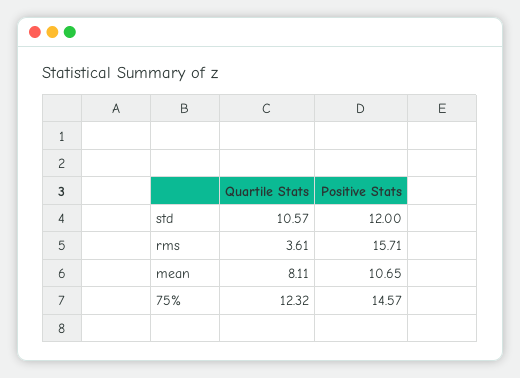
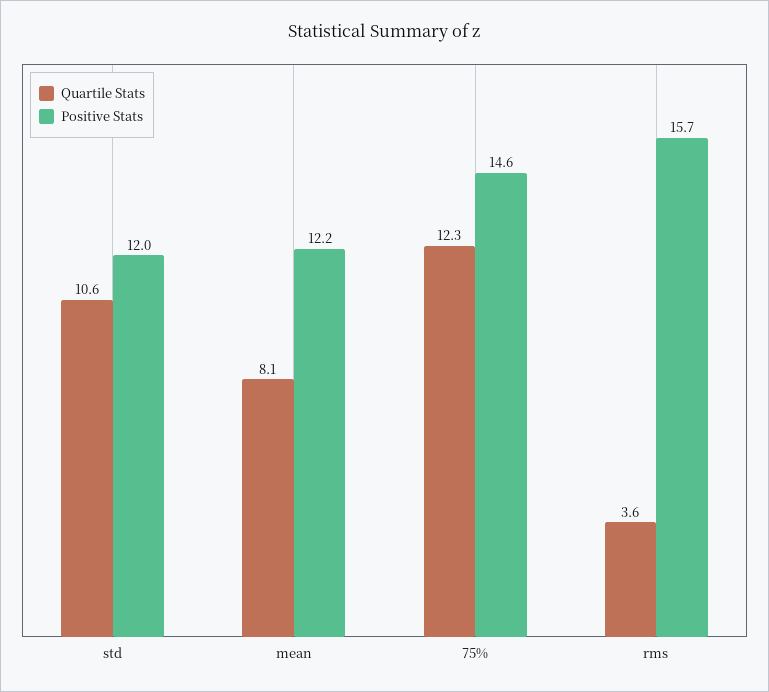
Positive Stats, mean: 10.65 -> 12.2

